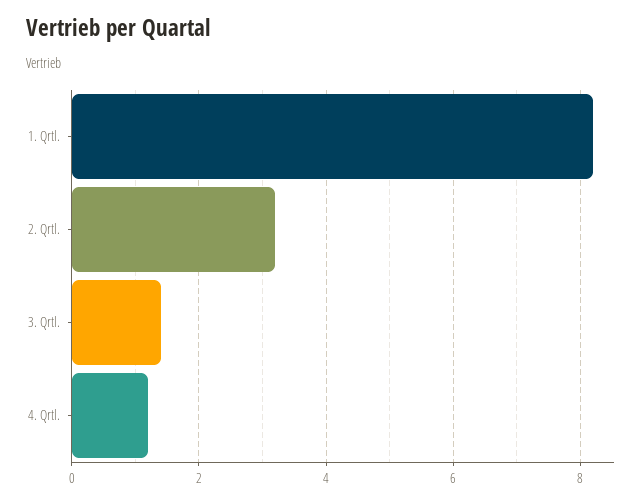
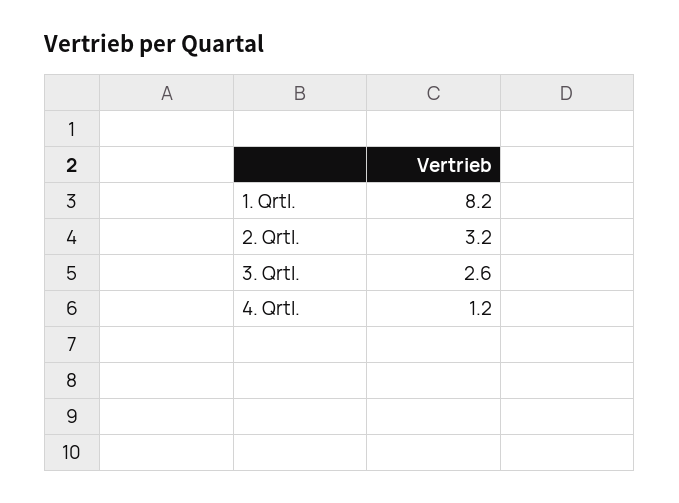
3. Qrtl.: 1.5 -> 2.6

